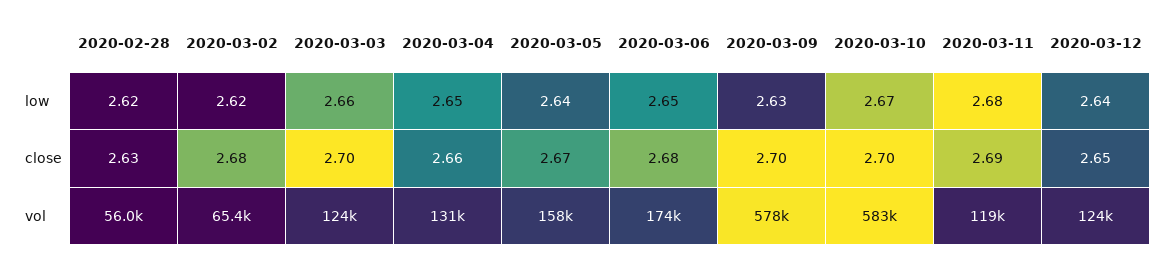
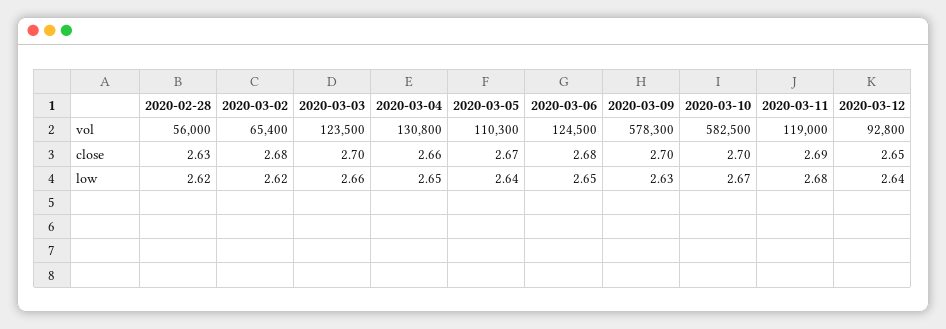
2020-03-05, vol: 158000 -> 110300
2020-03-06, vol: 174000 -> 124500
2020-03-12, vol: 124000 -> 92800

